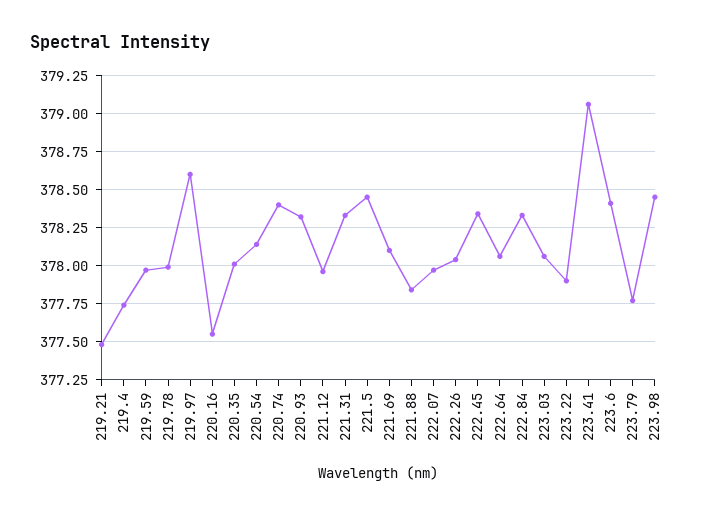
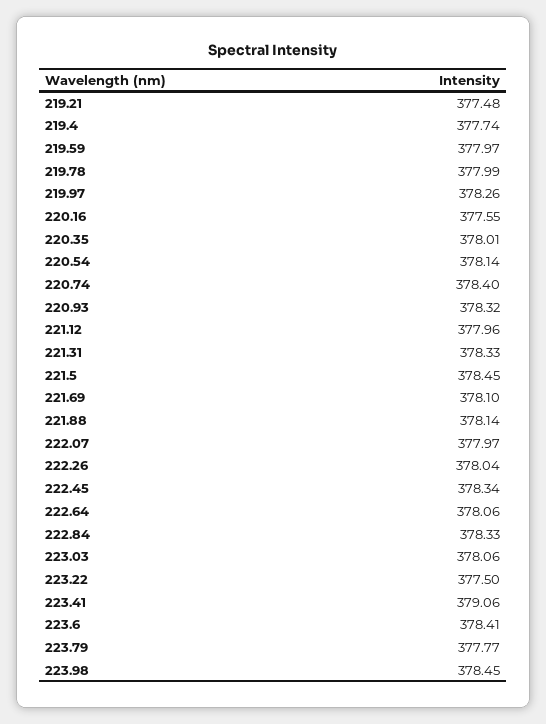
219.97: 378.6 -> 378.26
221.88: 377.85 -> 378.14
223.22: 377.9 -> 377.5

